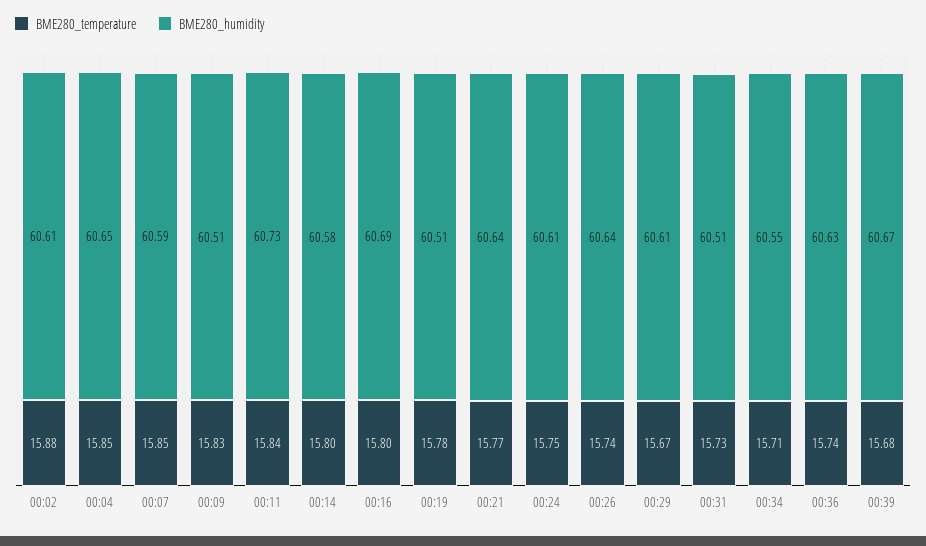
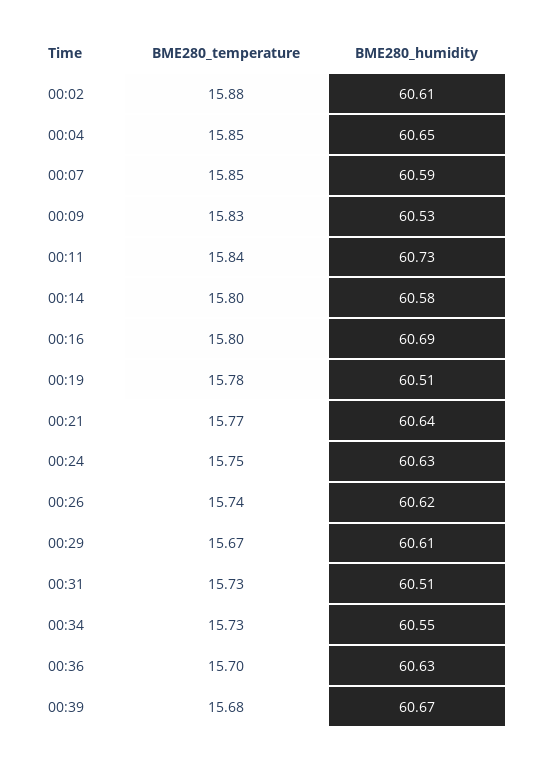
BME280_humidity, 00:09: 60.51 -> 60.53
BME280_humidity, 00:24: 60.61 -> 60.63
BME280_humidity, 00:26: 60.64 -> 60.62
BME280_temperature, 00:34: 15.71 -> 15.73
BME280_temperature, 00:36: 15.74 -> 15.7

